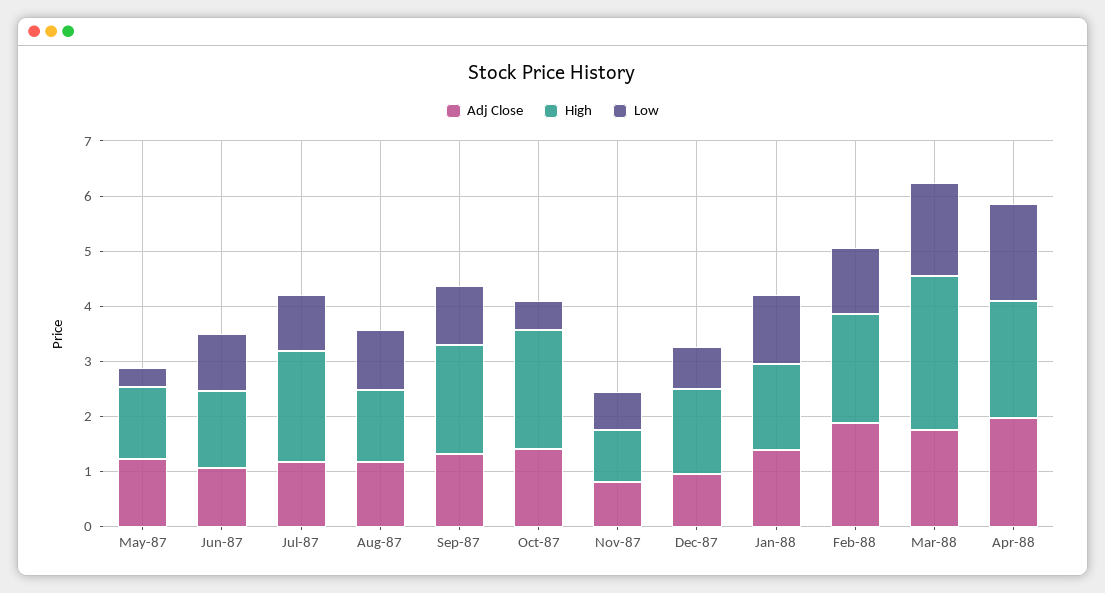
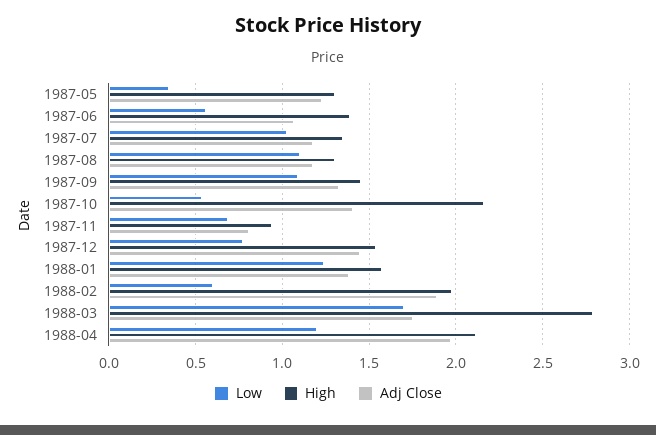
Low, Jun-87: 1 -> 0.55
High, Jul-87: 2 -> 1.35
High, Sep-87: 2 -> 1.45
Adj Close, Dec-87: 1 -> 1.45
Low, Feb-88: 1.2 -> 0.6
Low, Apr-88: 1.8 -> 1.2

